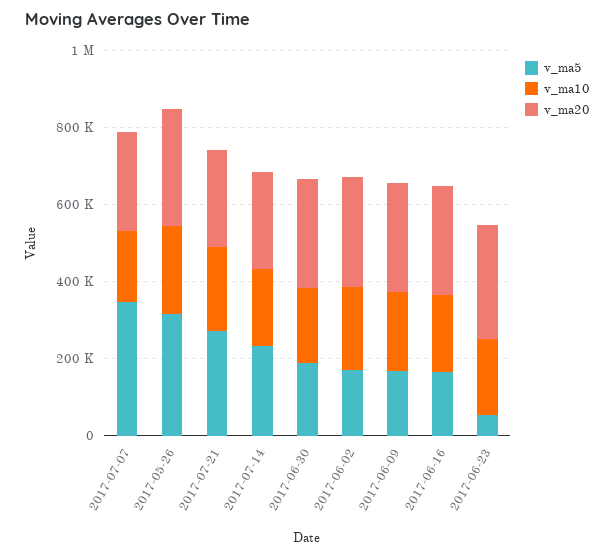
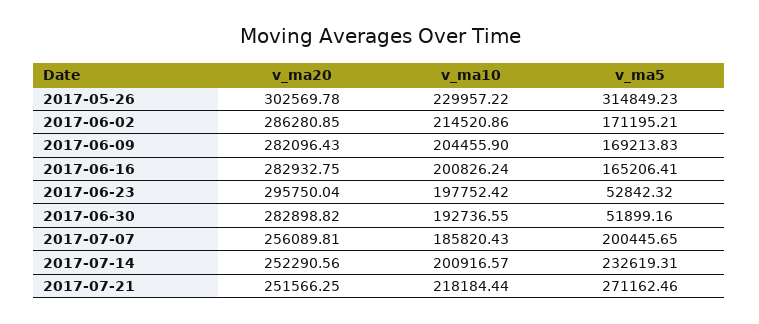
v_ma5, 2017-07-07: 350000 -> 200445.65
v_ma5, 2017-06-30: 200000 -> 51899.16

